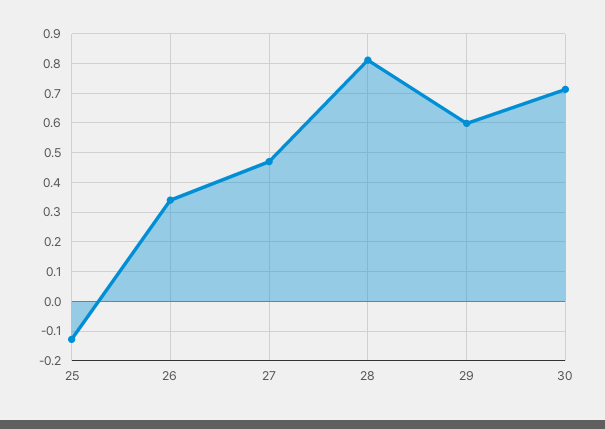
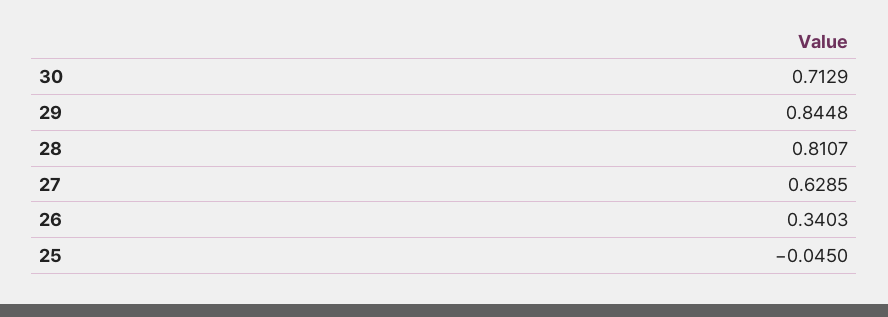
25: -0.125 -> -0.045
27: 0.475 -> 0.6285
29: 0.6 -> 0.8448

